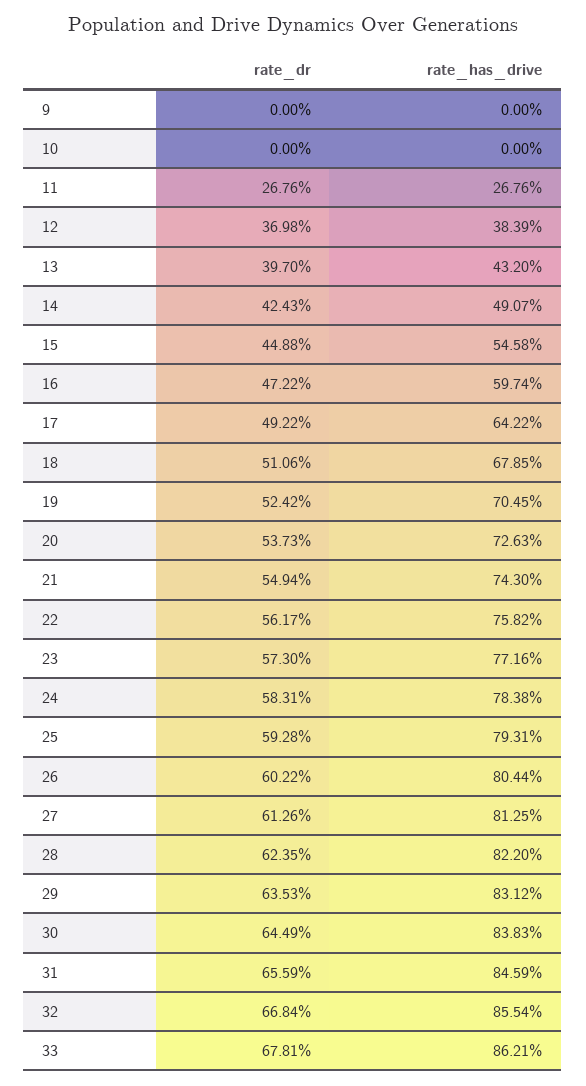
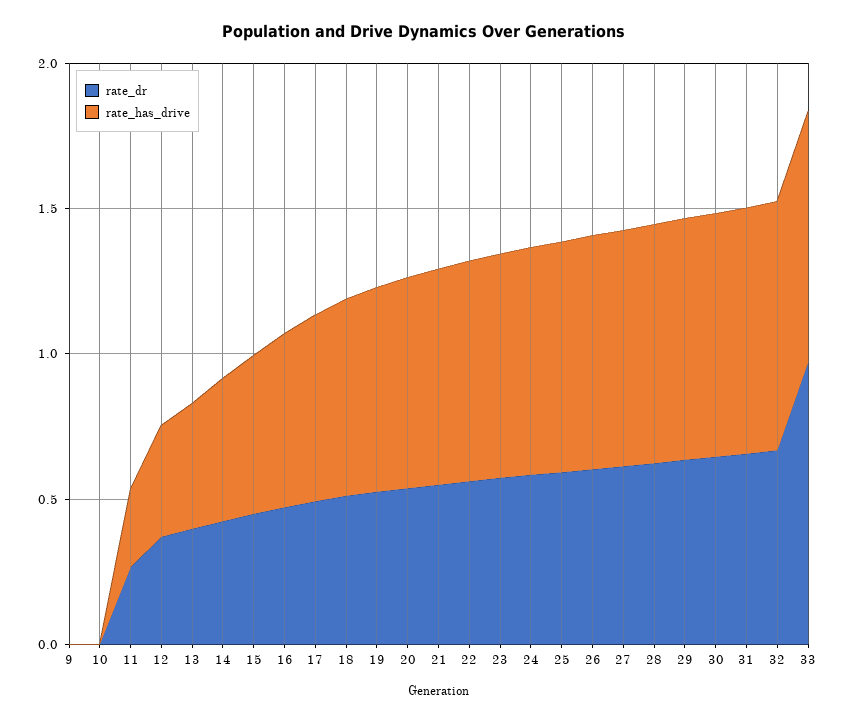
rate_dr, 33: 0.6781 -> 1

